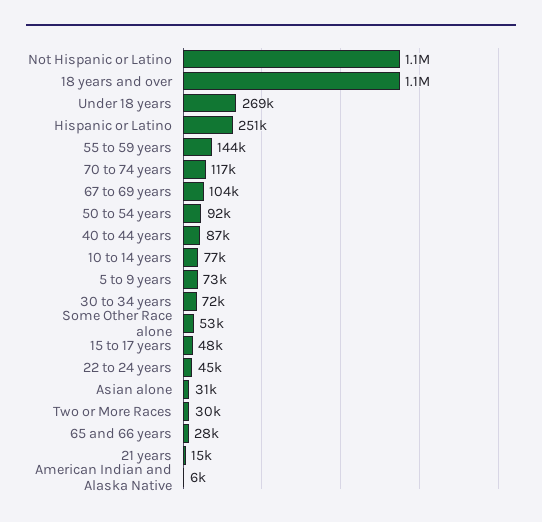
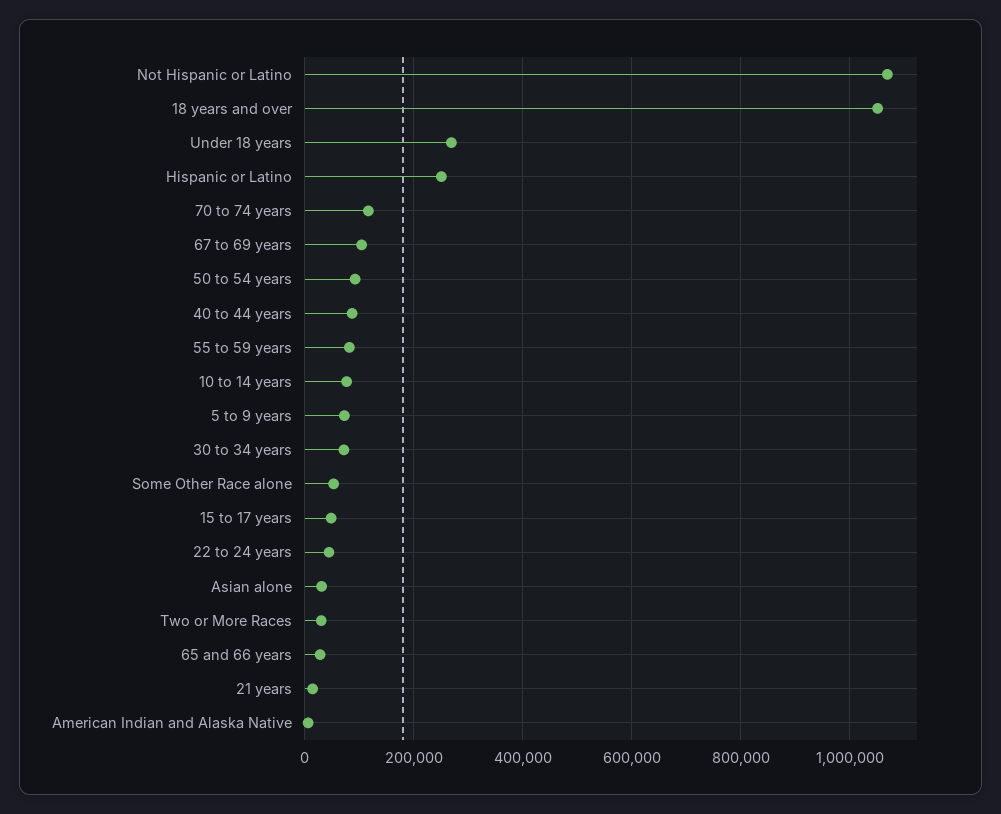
55 to 59 years: 144000 -> 80000

